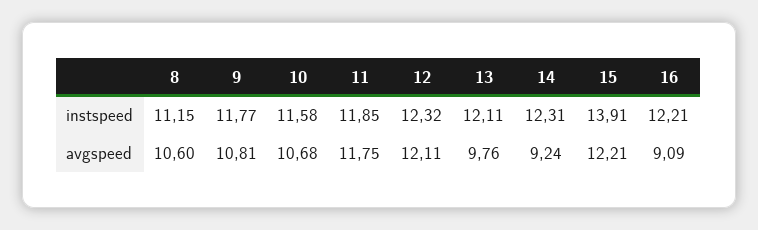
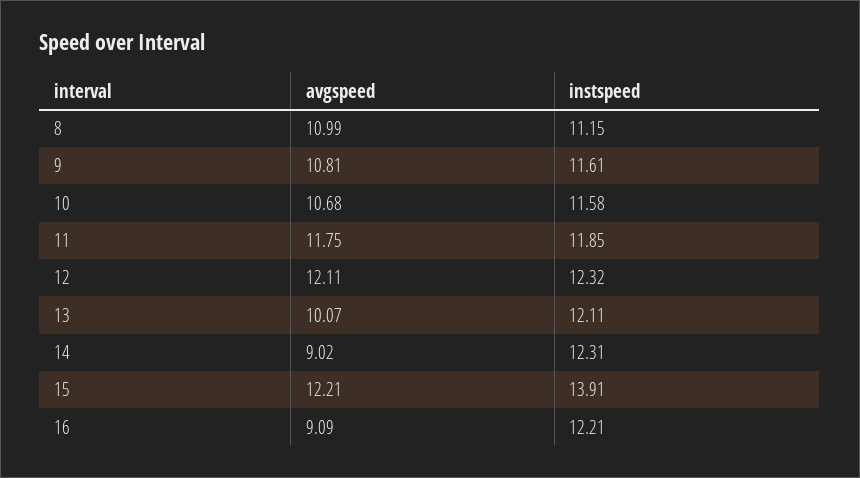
9, instspeed: 11.77 -> 11.61
8, avgspeed: 10.6 -> 10.99
13, avgspeed: 9.76 -> 10.07
14, avgspeed: 9.24 -> 9.02

